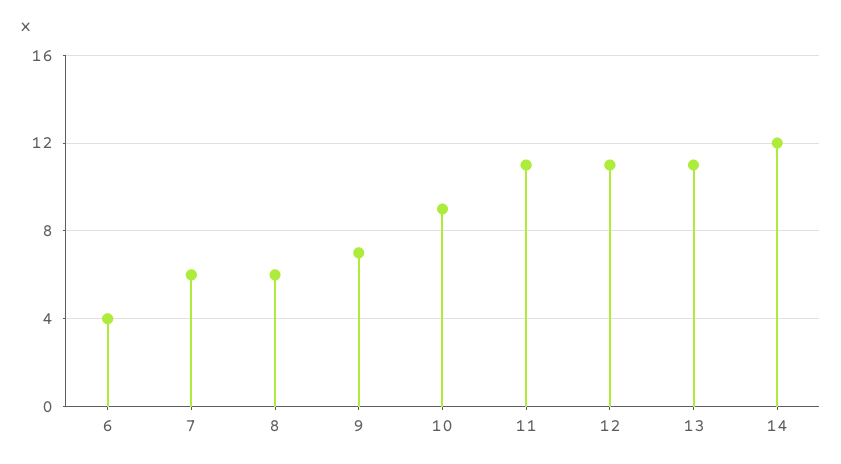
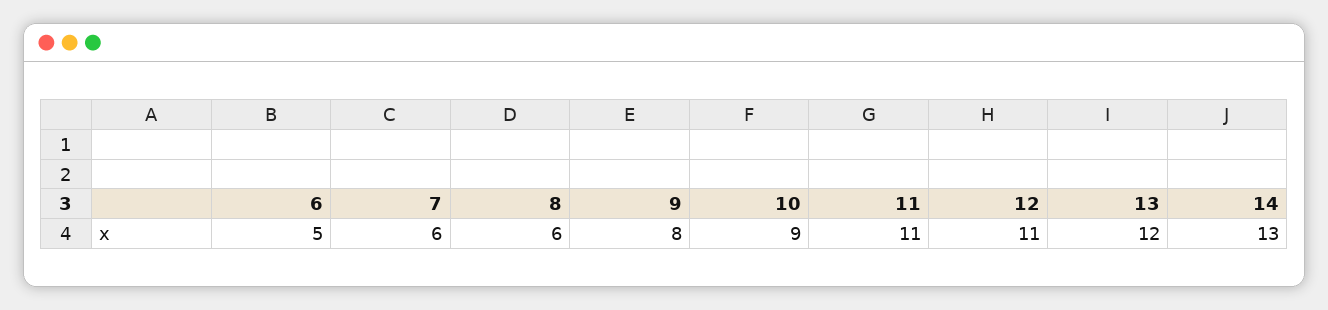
6: 4 -> 5
9: 7 -> 8
13: 11 -> 12
14: 12 -> 13

